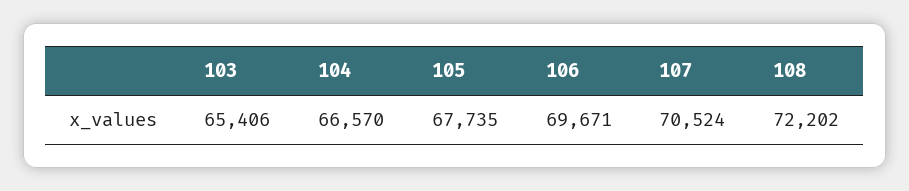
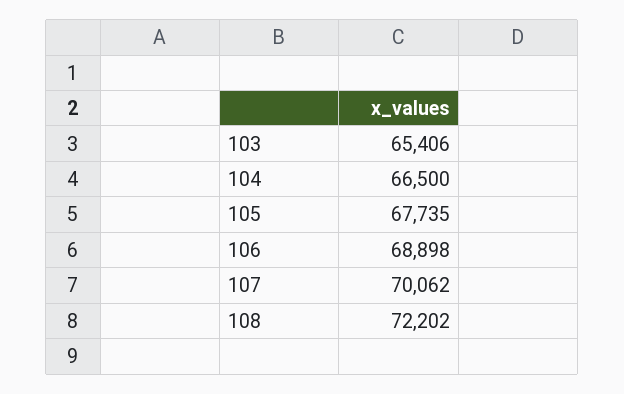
104: 66570 -> 66500
106: 69671 -> 68898
107: 70524 -> 70062

